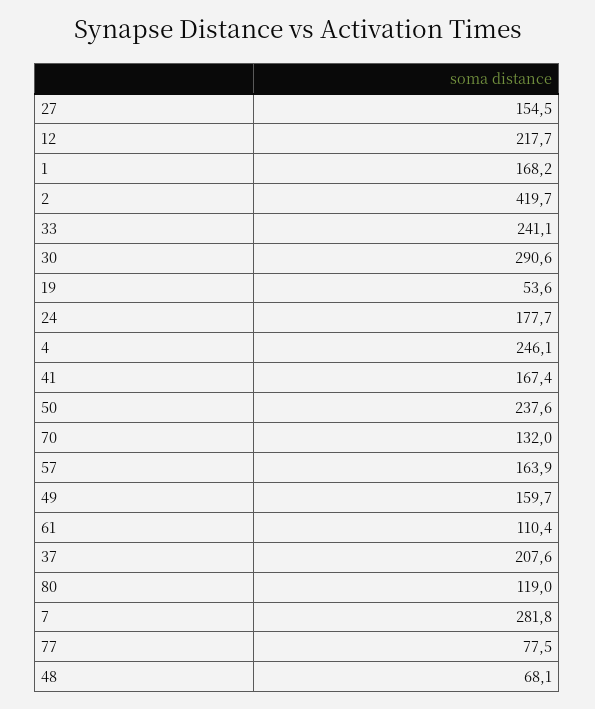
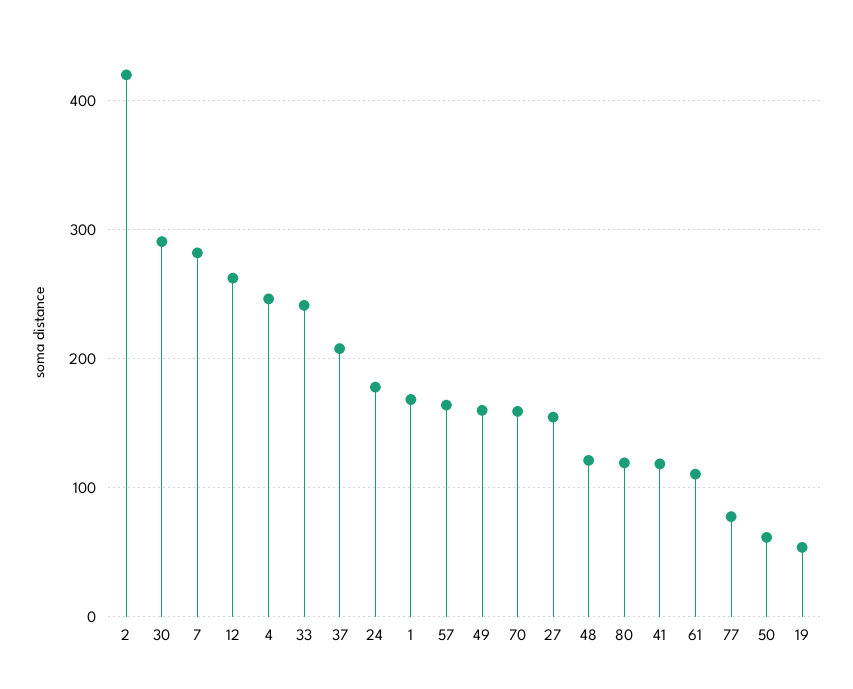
12: 217.7 -> 260
41: 167.4 -> 120
50: 237.6 -> 60
70: 132 -> 160
48: 68.1 -> 120

